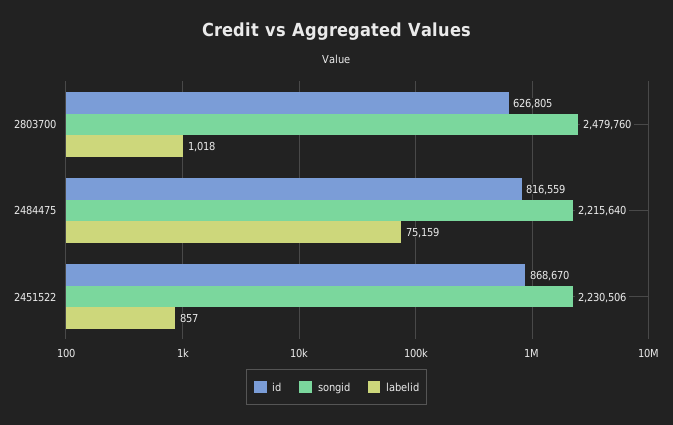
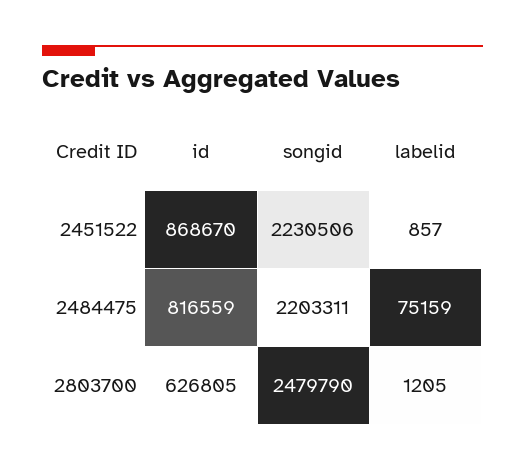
songid, 2803700: 2479760 -> 2479790
labelid, 2803700: 1018 -> 1205
songid, 2484475: 2215640 -> 2203311

